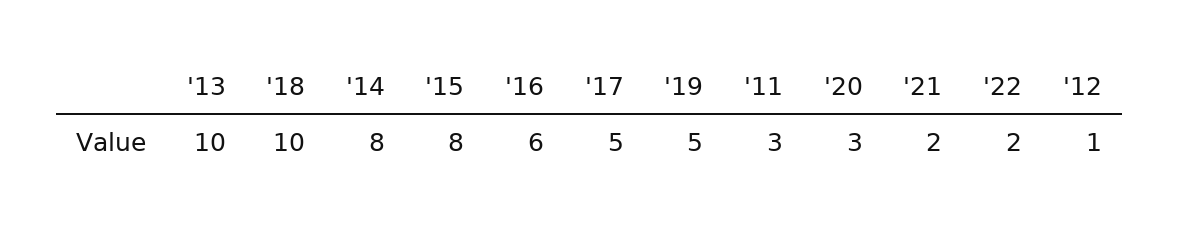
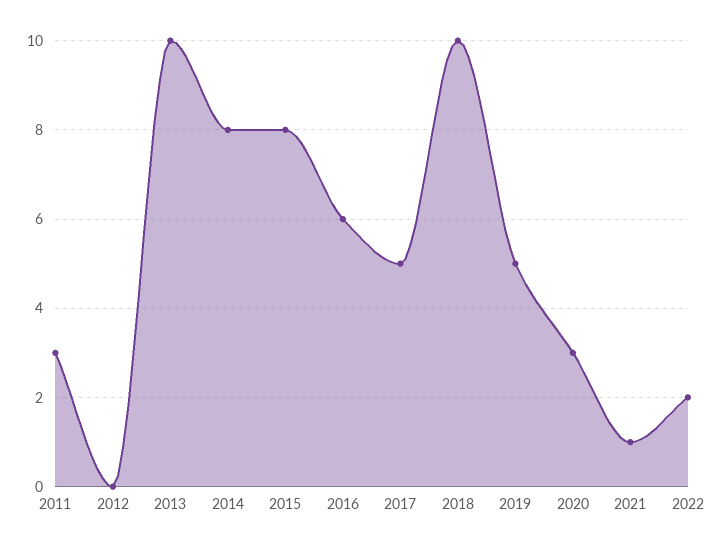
'21: 2 -> 1
'12: 1 -> 0

